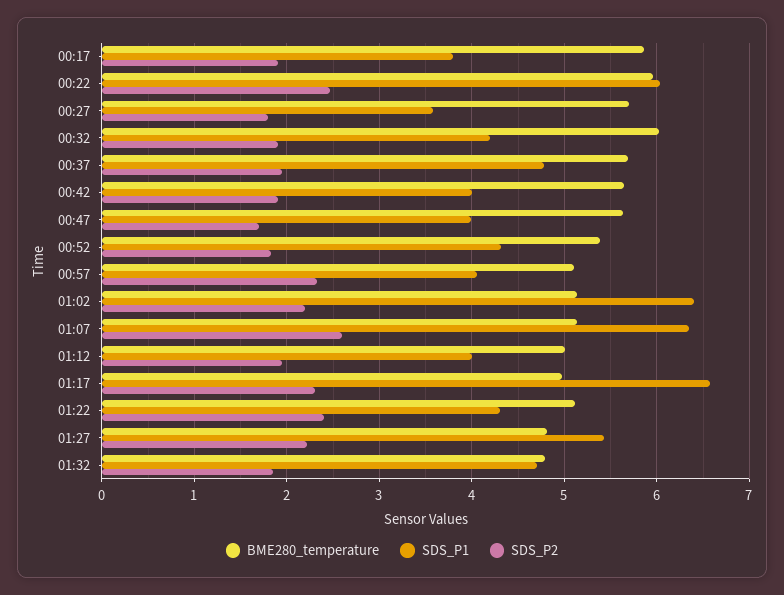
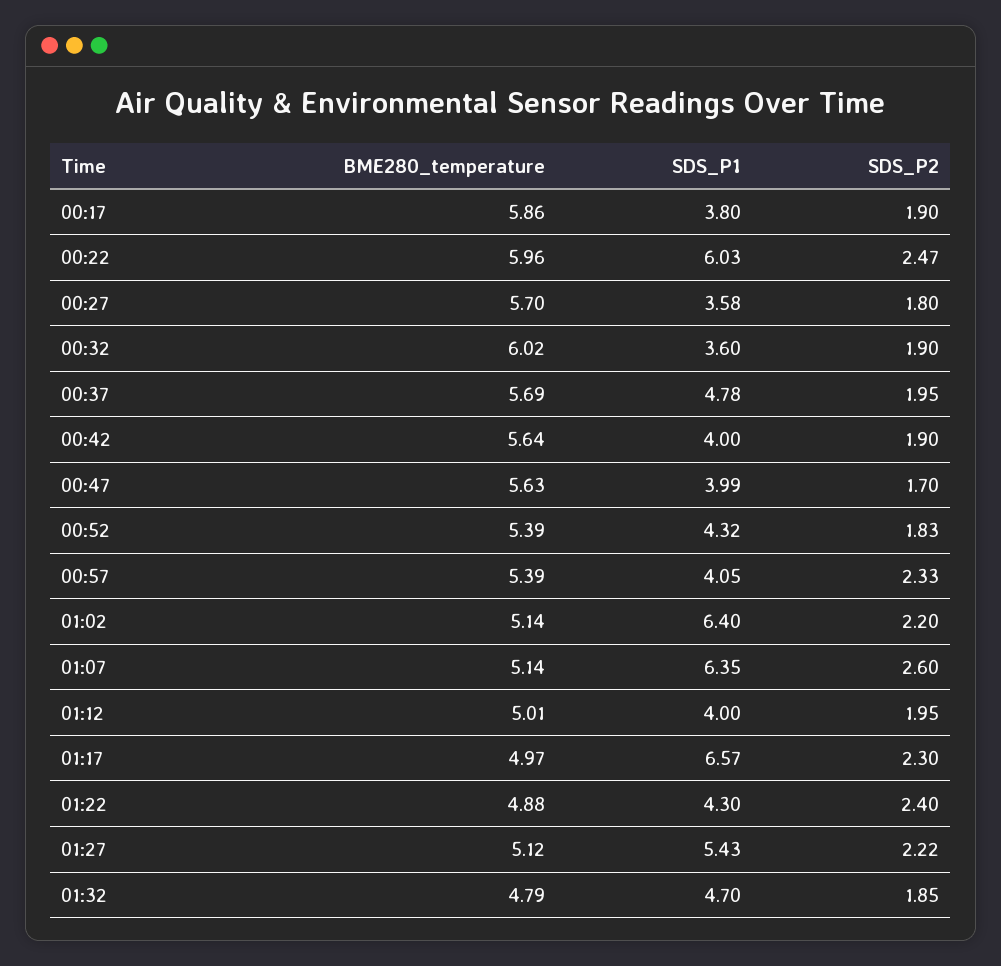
SDS_P1, 00:32: 4.2 -> 3.6
BME280_temperature, 00:57: 5.1 -> 5.39
BME280_temperature, 01:22: 5.1 -> 4.88
BME280_temperature, 01:27: 4.8 -> 5.12

